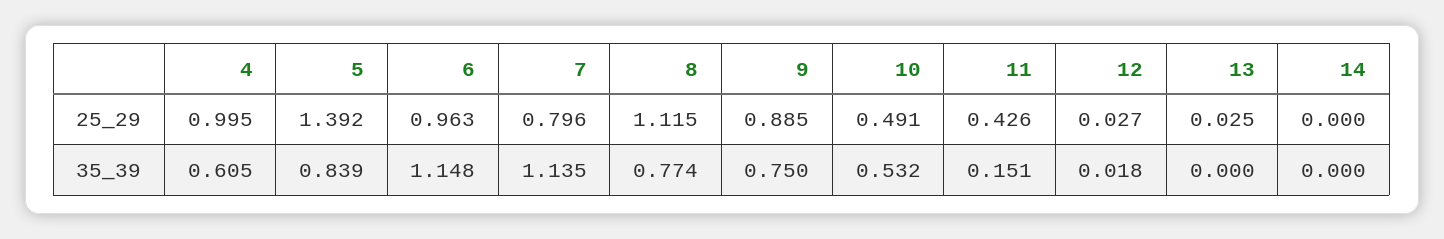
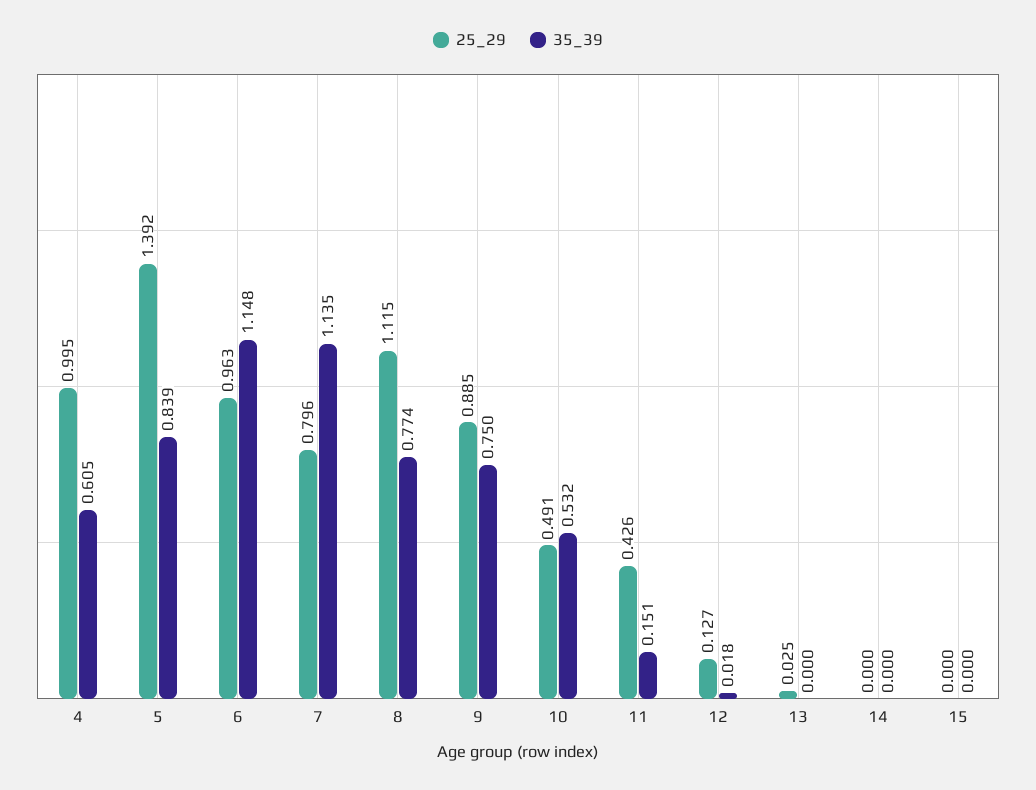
25_29, 12: 0.027 -> 0.127
25_29, 15: none -> 0
35_39, 15: none -> 0

